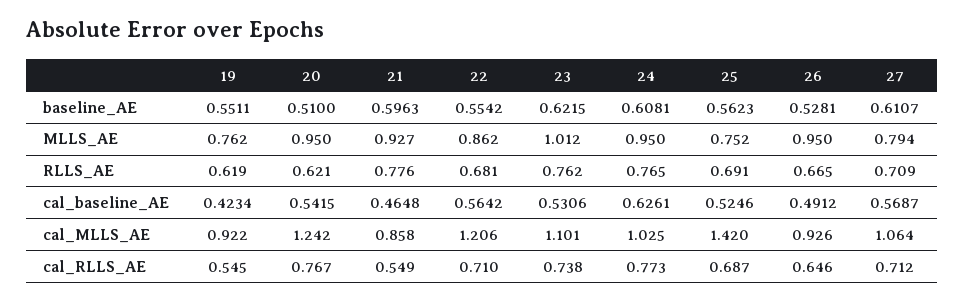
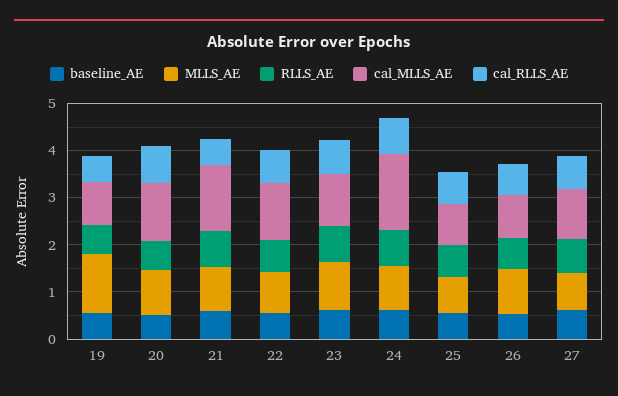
MLLS_AE, 19: 0.762 -> 1.2
cal_baseline_AE, 19: 0.4234 -> none
cal_baseline_AE, 20: 0.5415 -> none
cal_baseline_AE, 21: 0.4648 -> none
cal_baseline_AE, 22: 0.5642 -> none
cal_baseline_AE, 23: 0.5306 -> none
cal_baseline_AE, 24: 0.6261 -> none
cal_baseline_AE, 25: 0.5246 -> none
cal_baseline_AE, 26: 0.4912 -> none
cal_baseline_AE, 27: 0.5687 -> none
cal_MLLS_AE, 21: 0.858 -> 1.4
cal_MLLS_AE, 24: 1.025 -> 1.6
cal_MLLS_AE, 25: 1.42 -> 0.8

